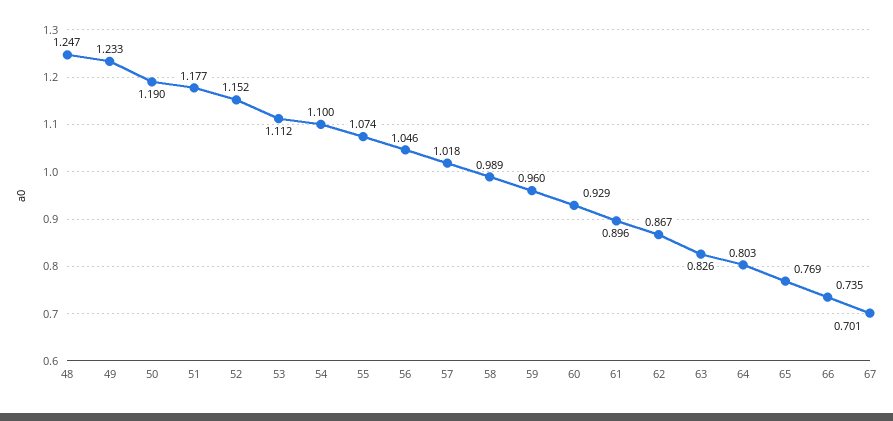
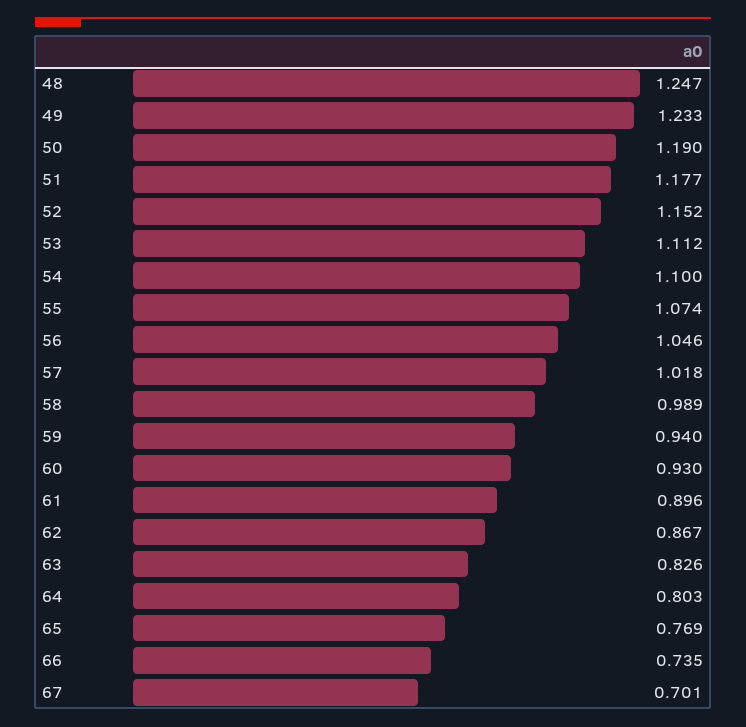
59: 0.96 -> 0.94
60: 0.929 -> 0.93

